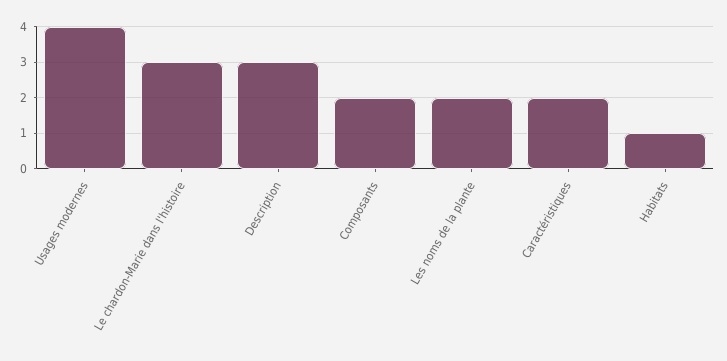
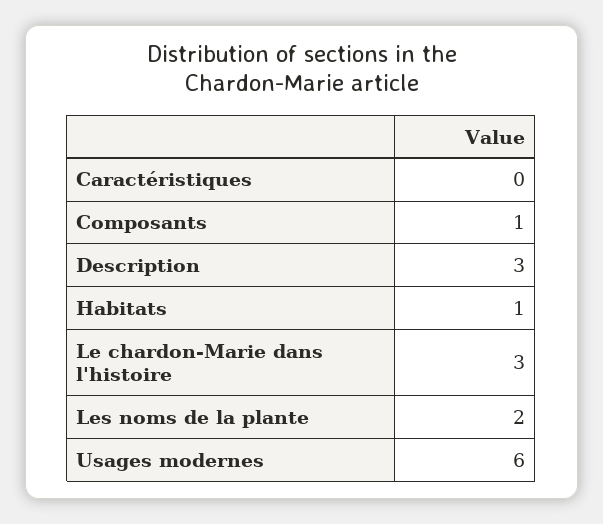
Usages modernes: 4 -> 6
Composants: 2 -> 1
Caractéristiques: 2 -> 0

